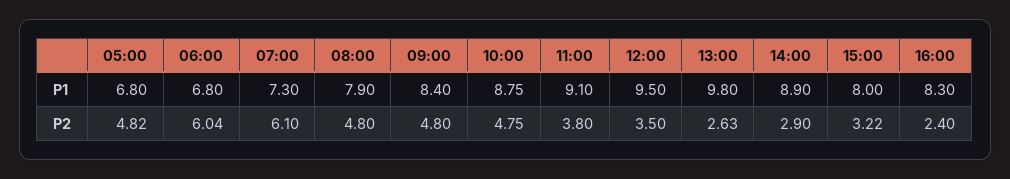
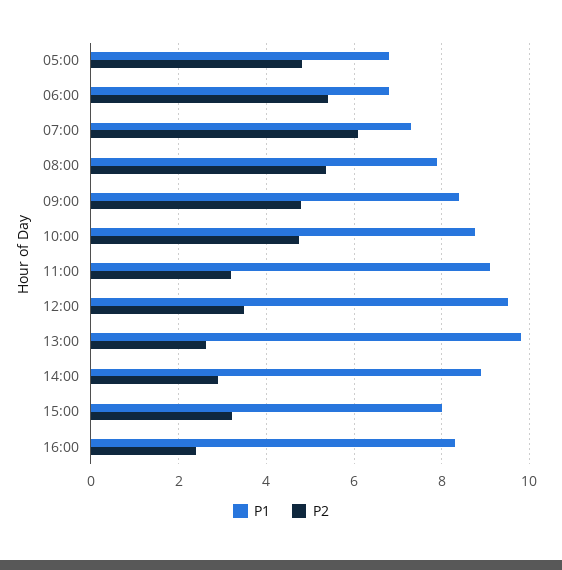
P2, 06:00: 6.04 -> 5.4
P2, 08:00: 4.8 -> 5.4
P2, 11:00: 3.8 -> 3.2

